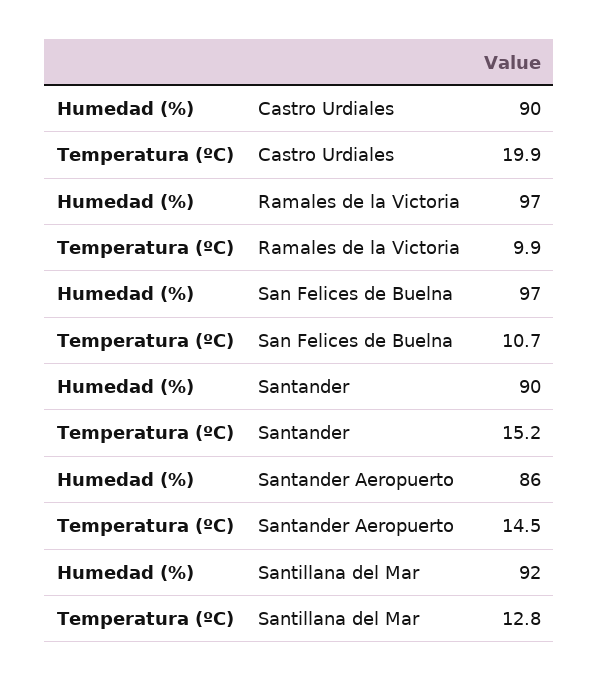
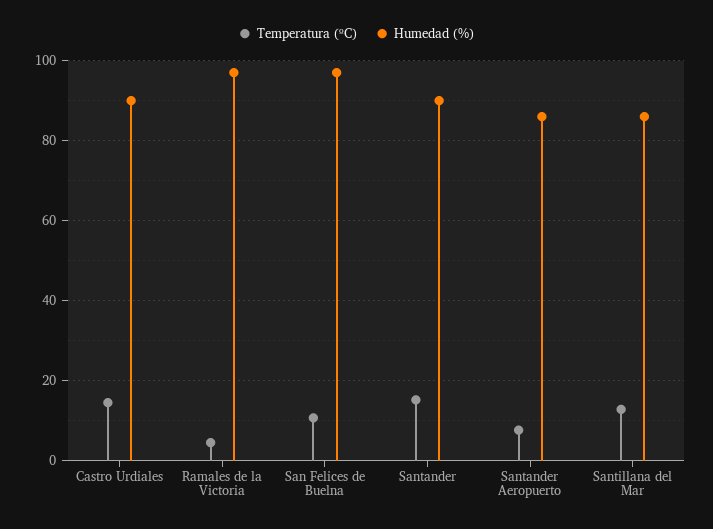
Temperatura (ºC), Castro Urdiales: 19.9 -> 14
Temperatura (ºC), Ramales de la Victoria: 9.9 -> 4
Temperatura (ºC), Santander Aeropuerto: 14.5 -> 8
Humedad (%), Santillana del Mar: 92 -> 86

